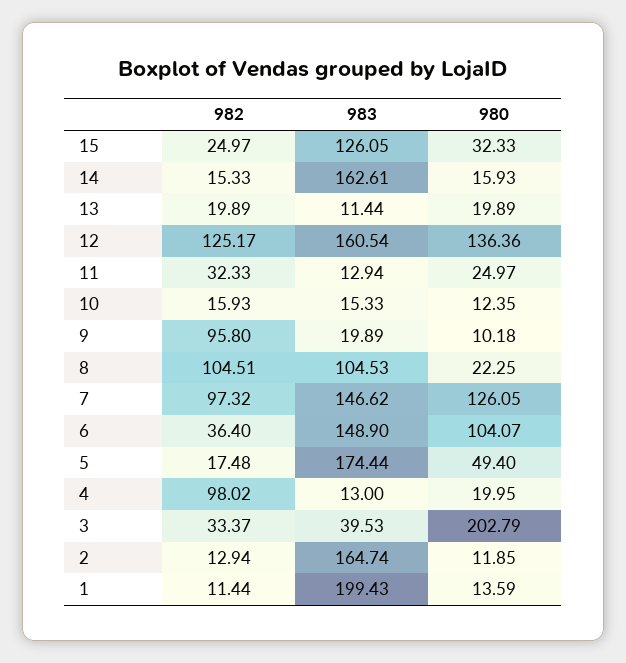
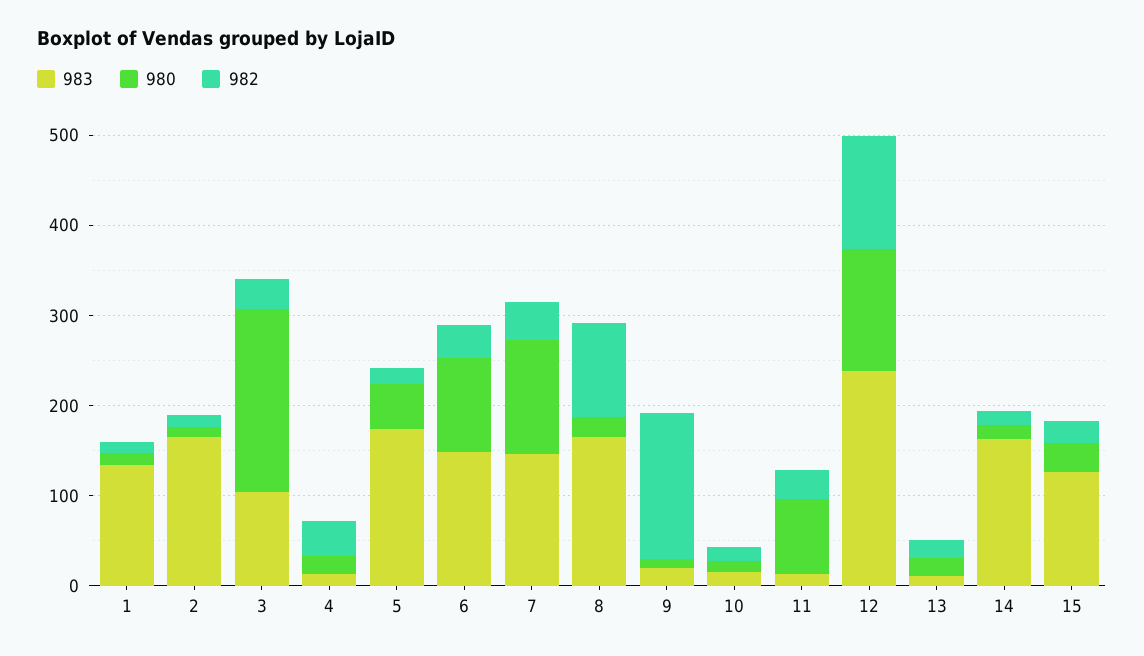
983, 12: 160.54 -> 240
980, 11: 24.97 -> 80
982, 9: 95.8 -> 160
983, 8: 104.53 -> 160
982, 7: 97.32 -> 40
982, 4: 98.02 -> 40
983, 3: 39.53 -> 100
983, 1: 199.43 -> 140

